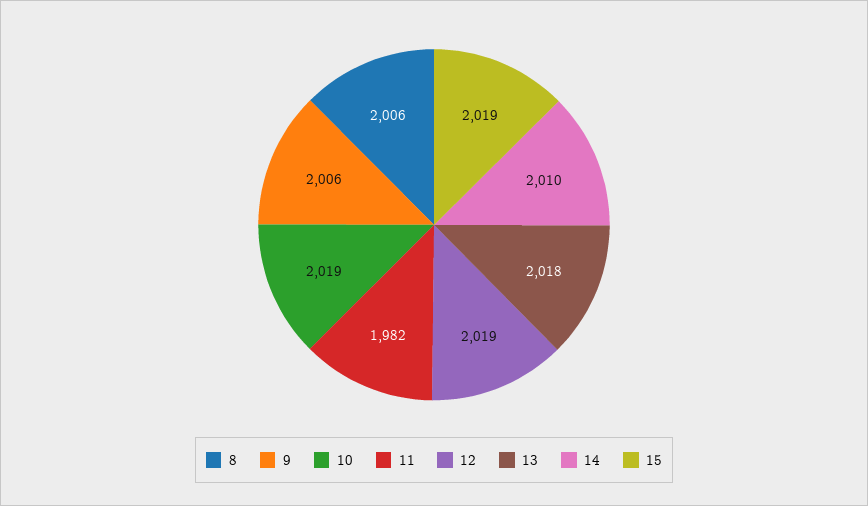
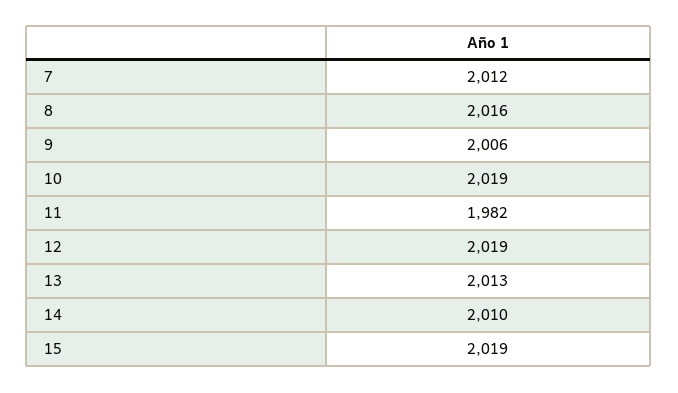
8: 2006 -> 2016
13: 2018 -> 2013
7: none -> 2012

